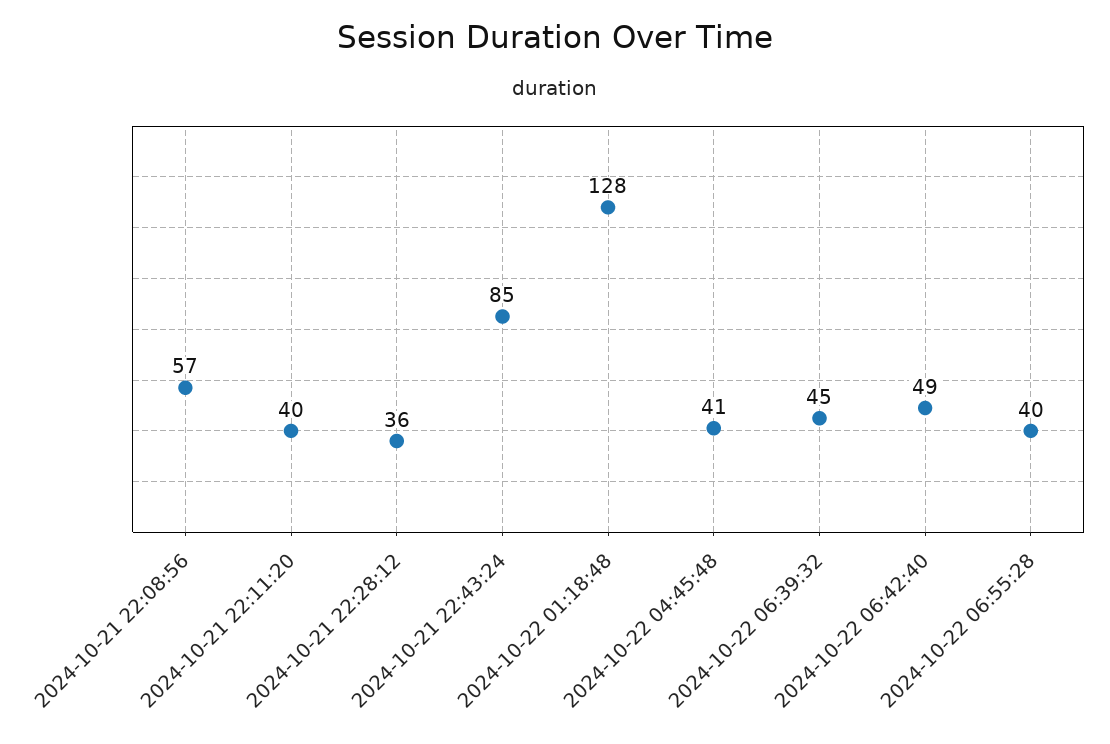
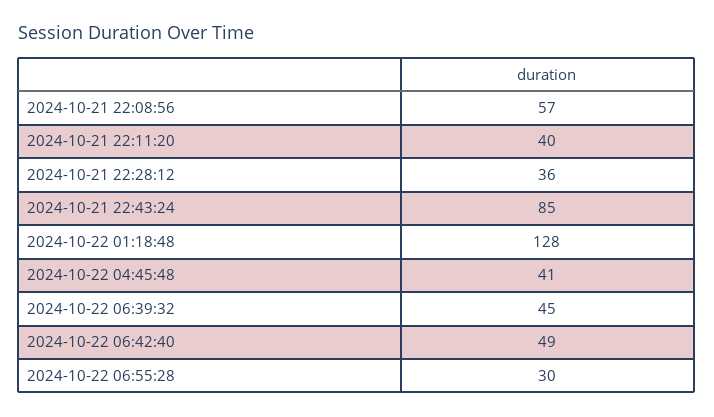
2024-10-22 06:55:28: 40 -> 30

